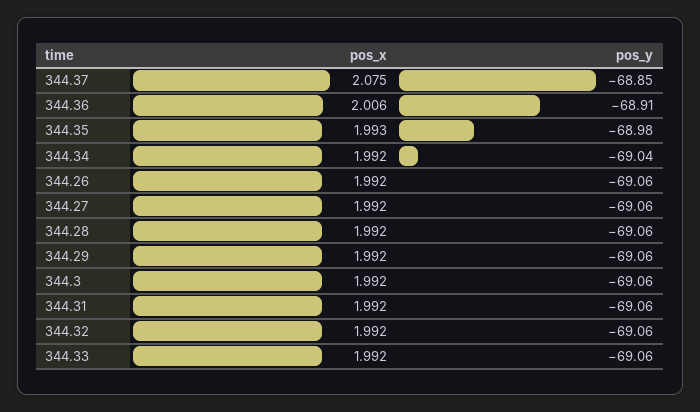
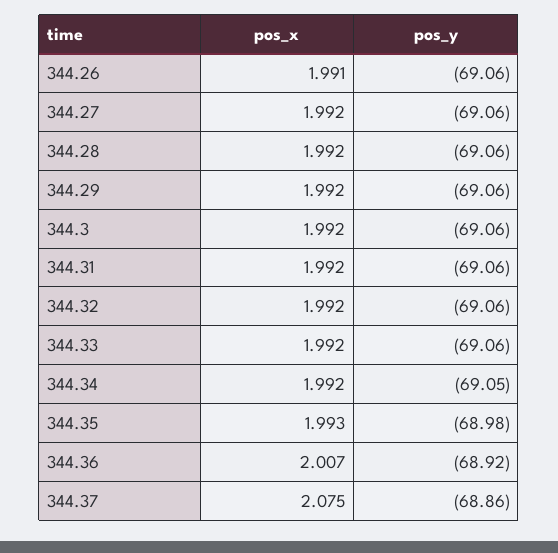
pos_y, 344.37: -68.85 -> -68.86
pos_x, 344.36: 2.006 -> 2.007
pos_y, 344.36: -68.91 -> -68.92
pos_y, 344.34: -69.04 -> -69.05
pos_x, 344.26: 1.992 -> 1.991

